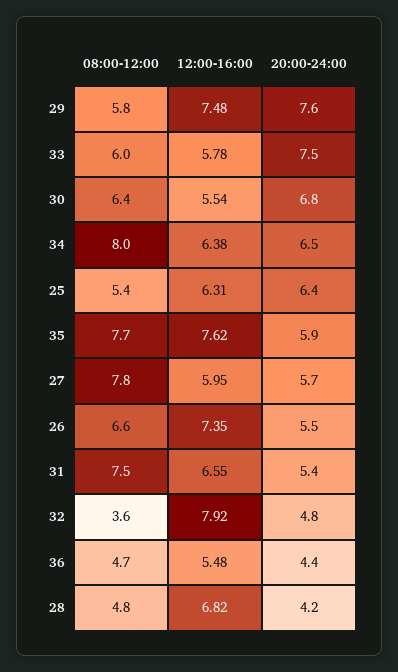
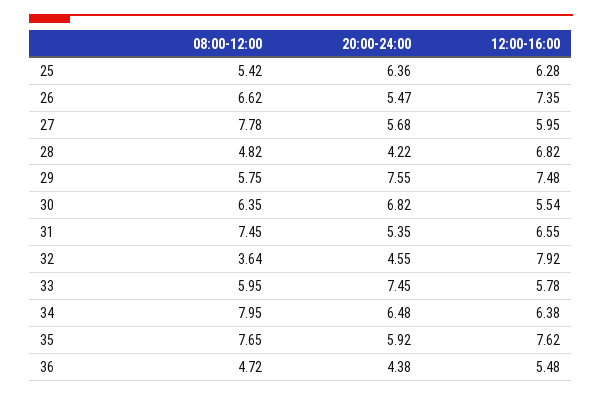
12:00-16:00, 25: 6.31 -> 6.28
20:00-24:00, 32: 4.8 -> 4.55

